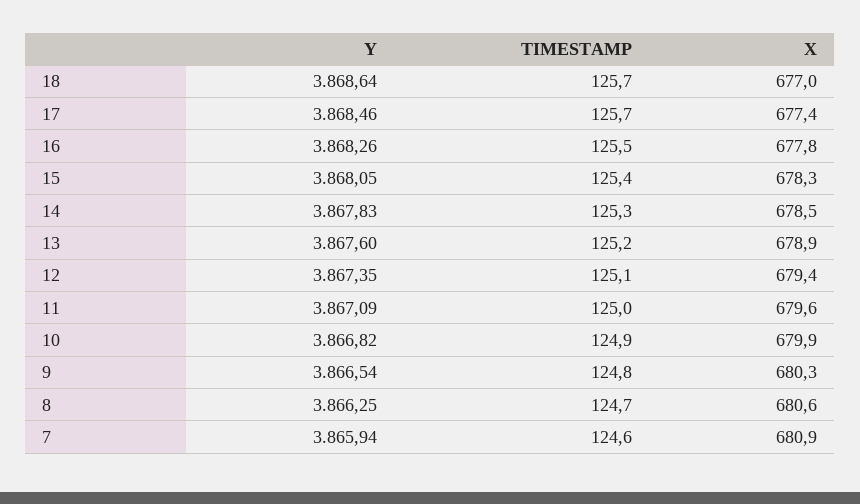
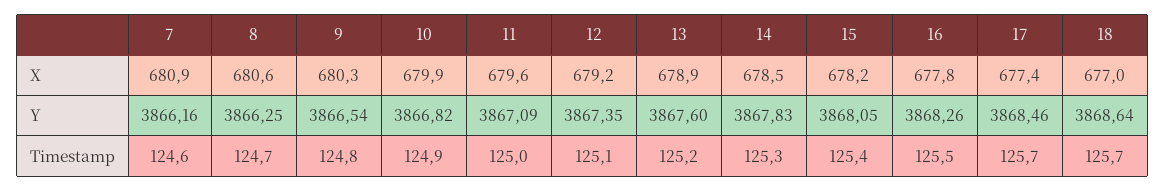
X, 15: 678.3 -> 678.2
X, 12: 679.4 -> 679.2
Y, 7: 3865.94 -> 3866.16

